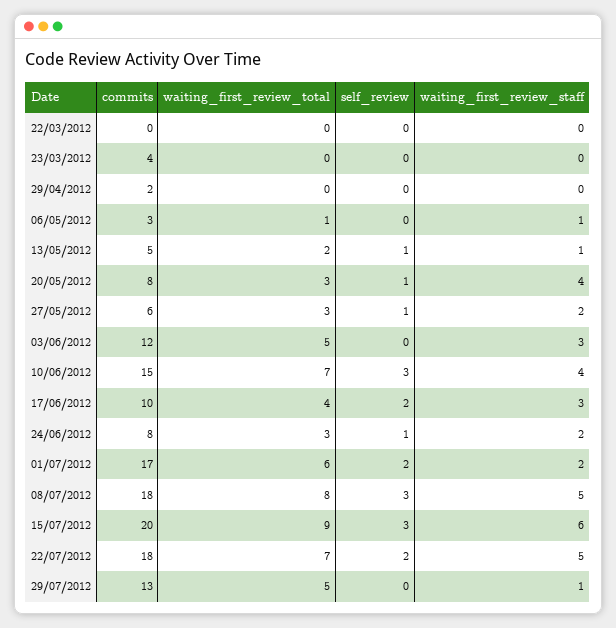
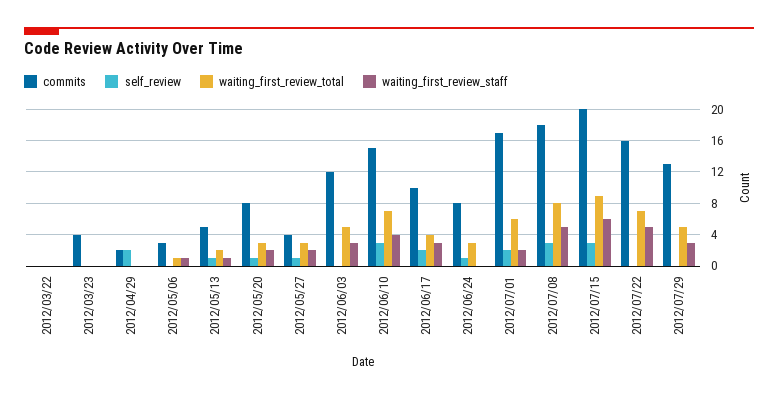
self_review, 29/04/2012: 0 -> 2
waiting_first_review_staff, 20/05/2012: 4 -> 2
commits, 27/05/2012: 6 -> 4
waiting_first_review_staff, 24/06/2012: 2 -> 0
commits, 22/07/2012: 18 -> 16
self_review, 22/07/2012: 2 -> 0
waiting_first_review_staff, 29/07/2012: 1 -> 3

